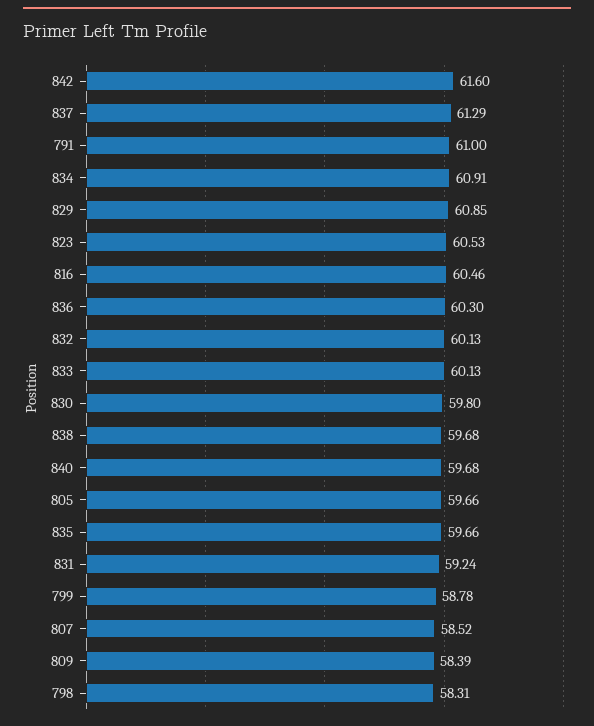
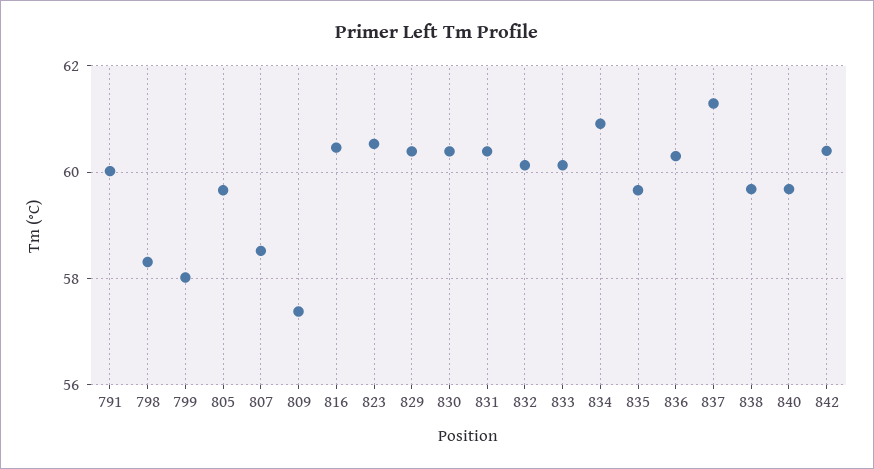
842: 61.6 -> 60.4
791: 61 -> 60
829: 60.85 -> 60.4
830: 59.8 -> 60.4
831: 59.24 -> 60.4
799: 58.78 -> 58
809: 58.39 -> 57.4

